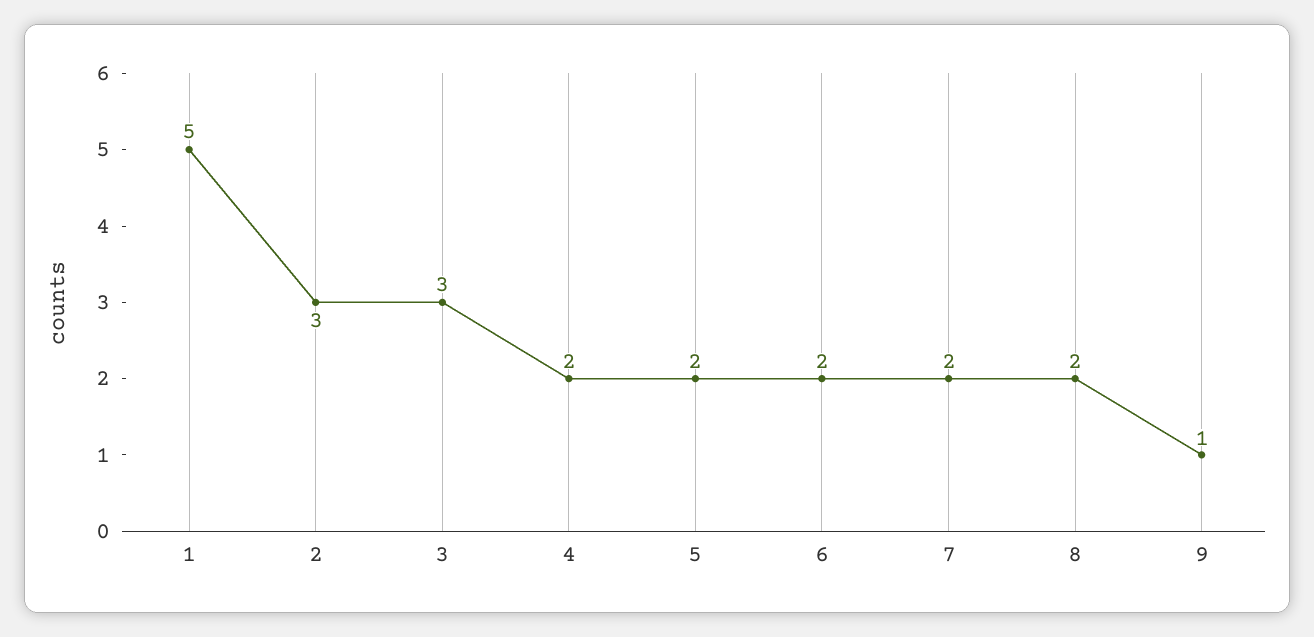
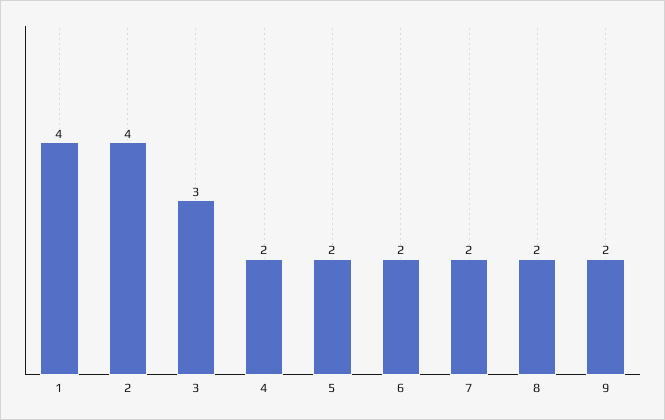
1: 5 -> 4
2: 3 -> 4
9: 1 -> 2

